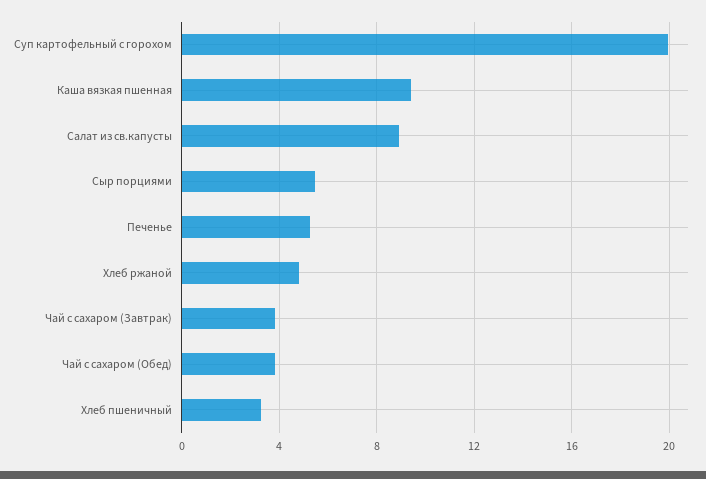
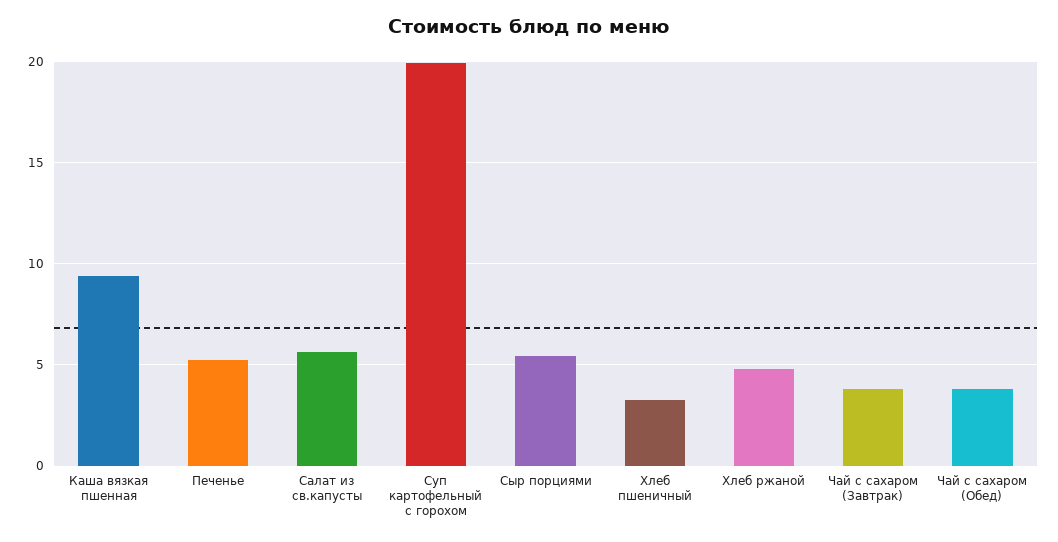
Салат из св.капусты: 9 -> 5.5

